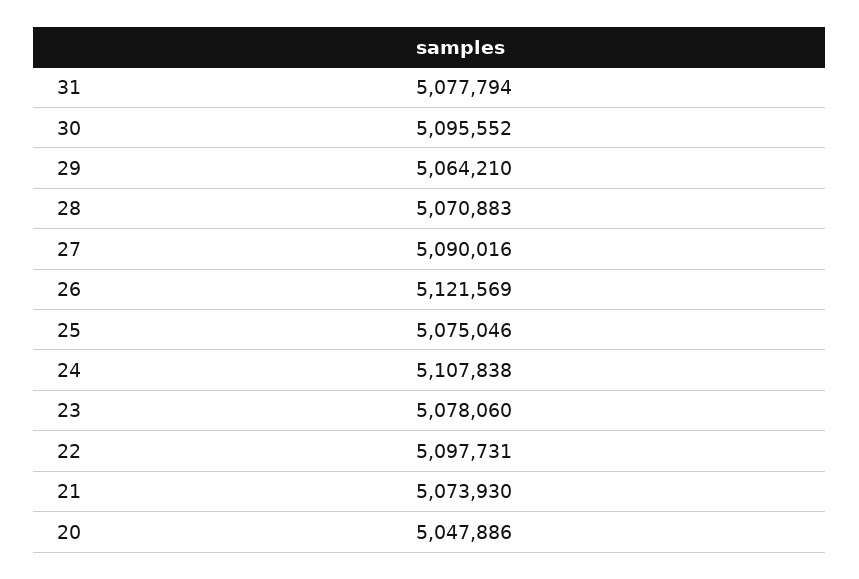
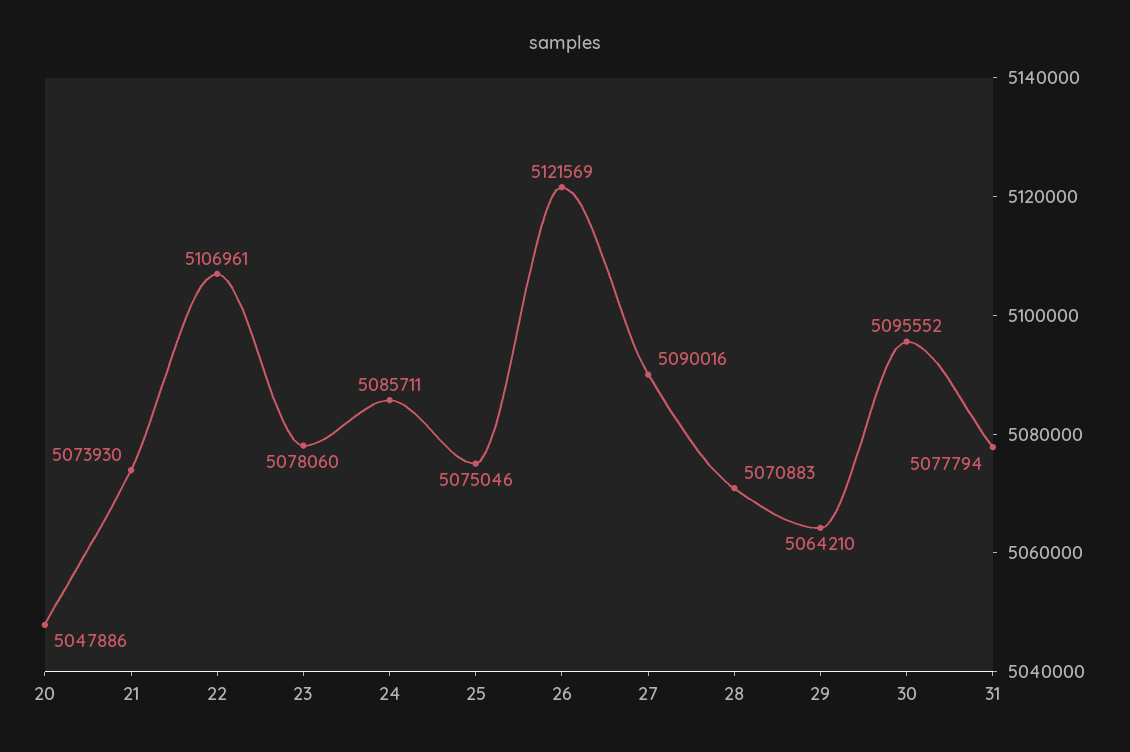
24: 5107838 -> 5085711
22: 5097731 -> 5106961

